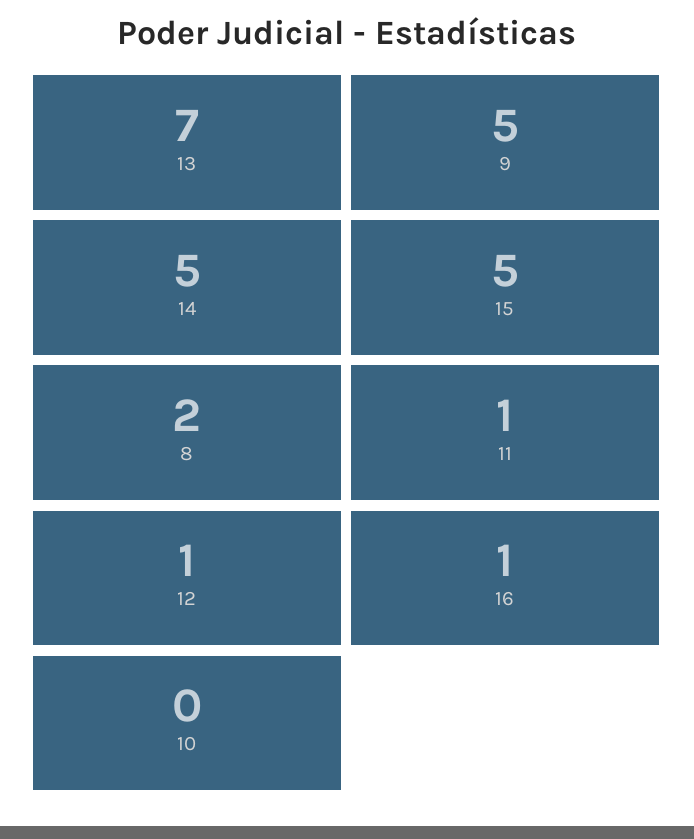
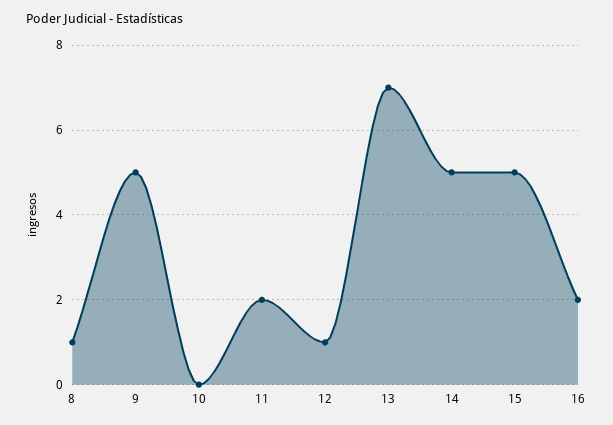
8: 2 -> 1
11: 1 -> 2
16: 1 -> 2

